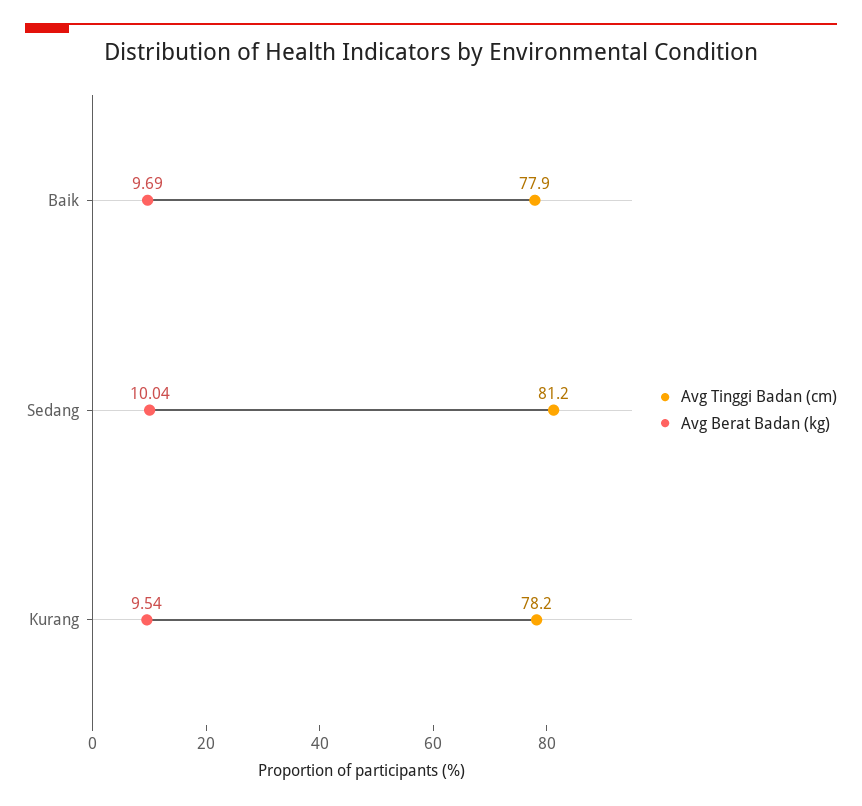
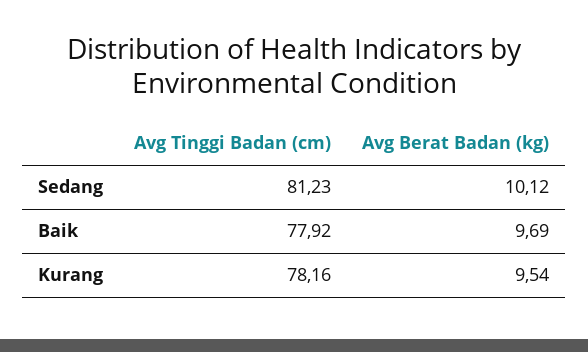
Avg Berat Badan (kg), Sedang: 10.04 -> 10.12

